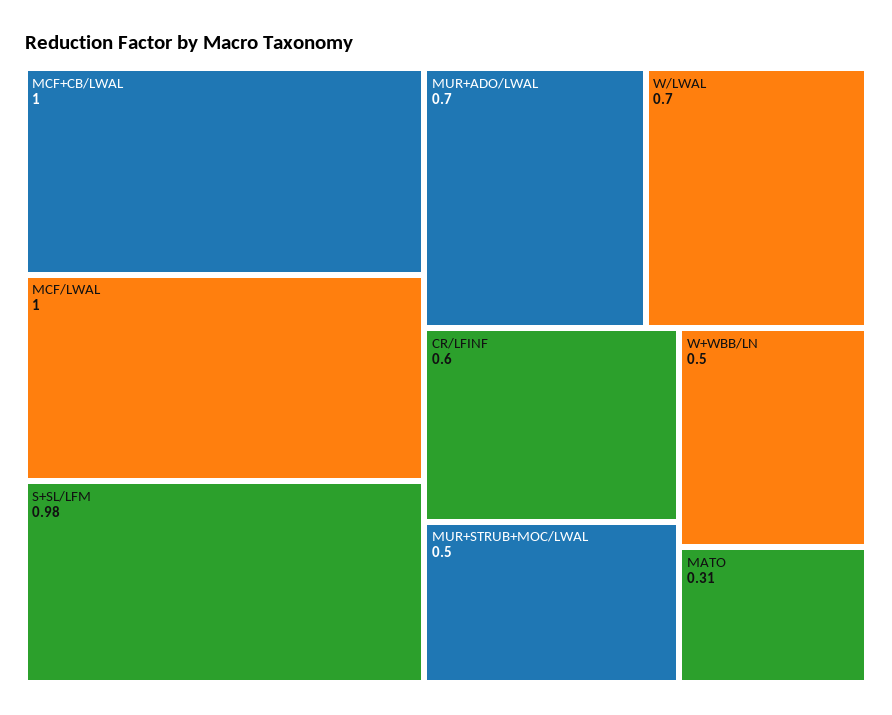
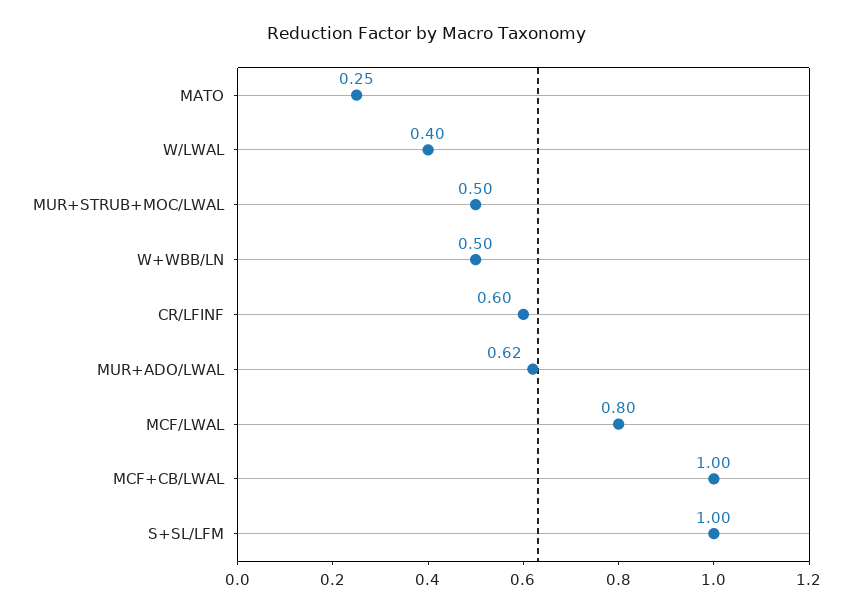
MCF/LWAL: 1 -> 0.8
S+SL/LFM: 0.98 -> 1
MUR+ADO/LWAL: 0.7 -> 0.62
W/LWAL: 0.7 -> 0.4
MATO: 0.31 -> 0.25

